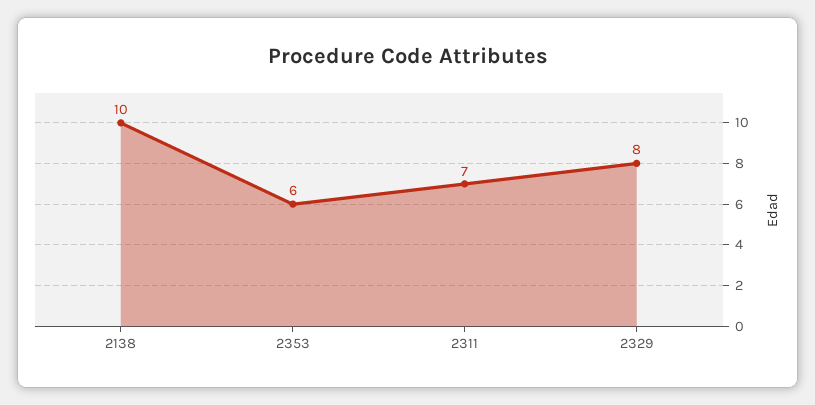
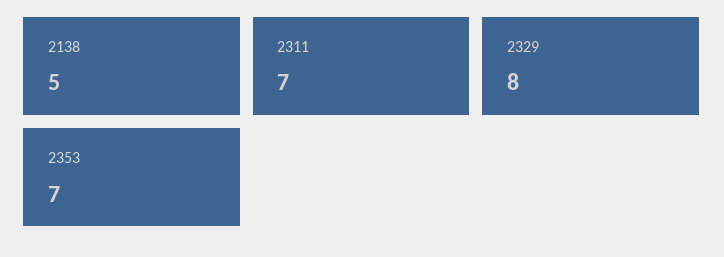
2138: 10 -> 5
2353: 6 -> 7

